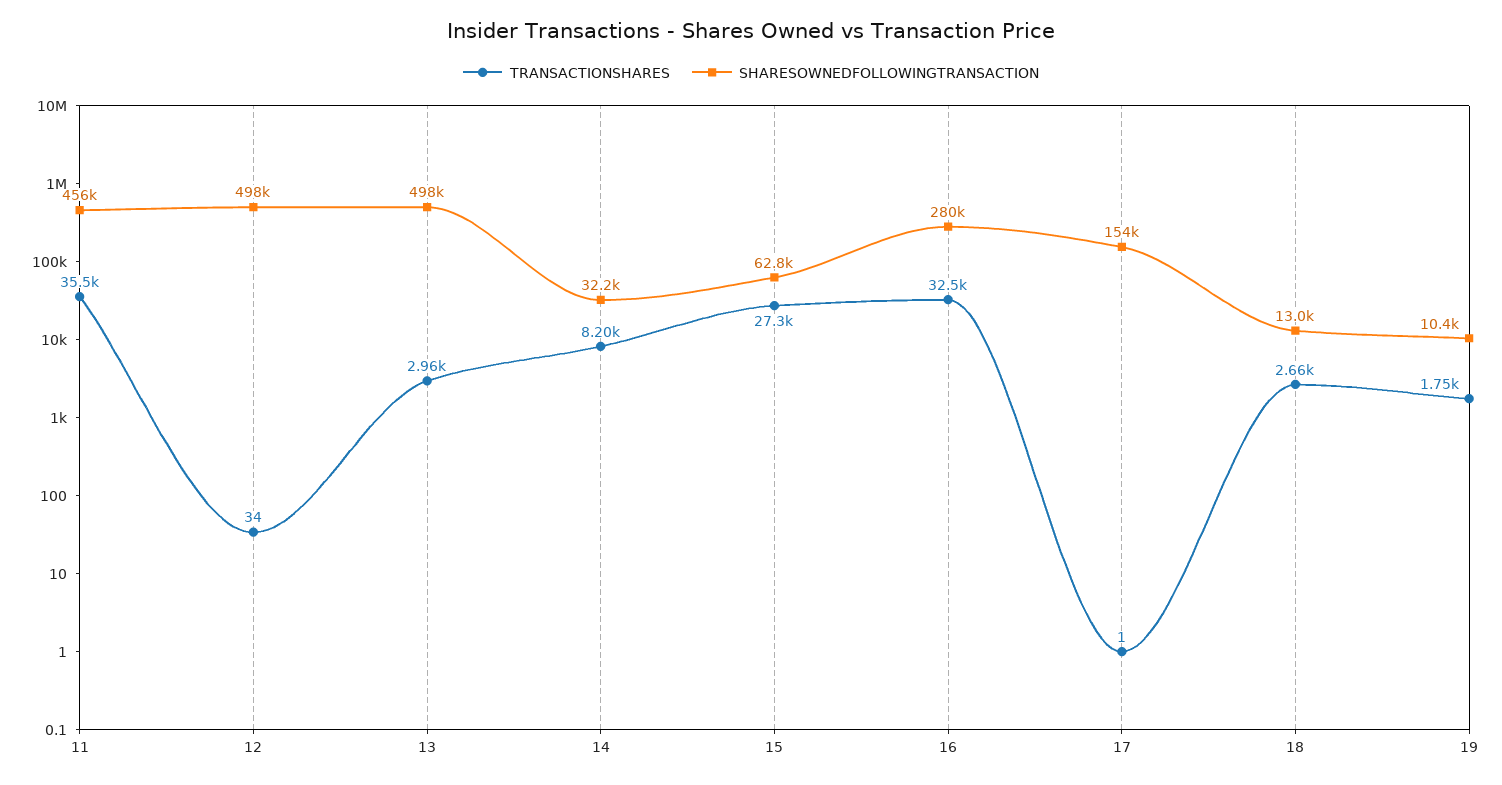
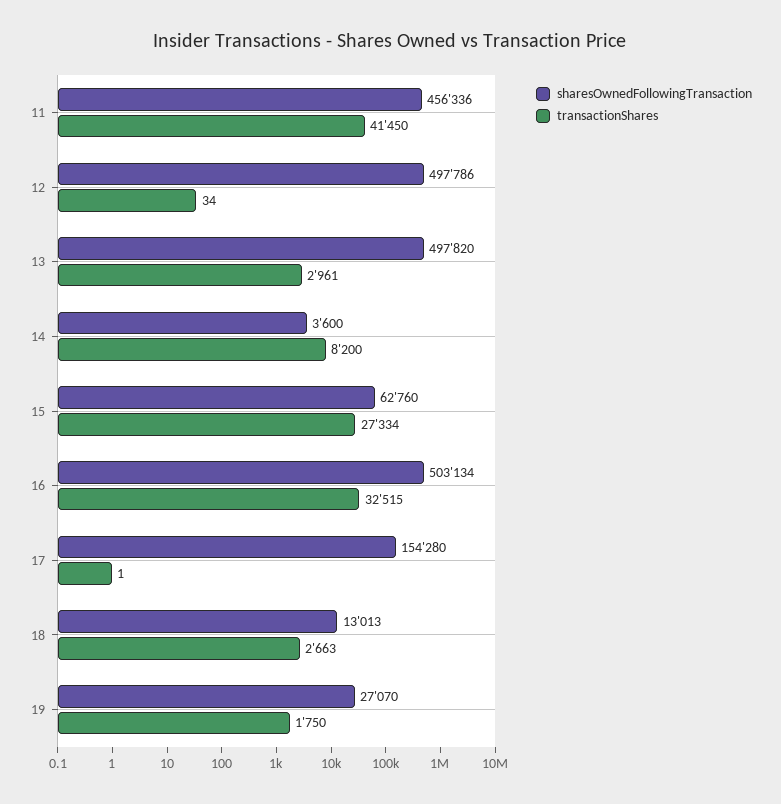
TRANSACTIONSHARES, 11: 35500 -> 41450
SHARESOWNEDFOLLOWINGTRANSACTION, 14: 32200 -> 3600
SHARESOWNEDFOLLOWINGTRANSACTION, 16: 280000 -> 503134
SHARESOWNEDFOLLOWINGTRANSACTION, 19: 10400 -> 27070

